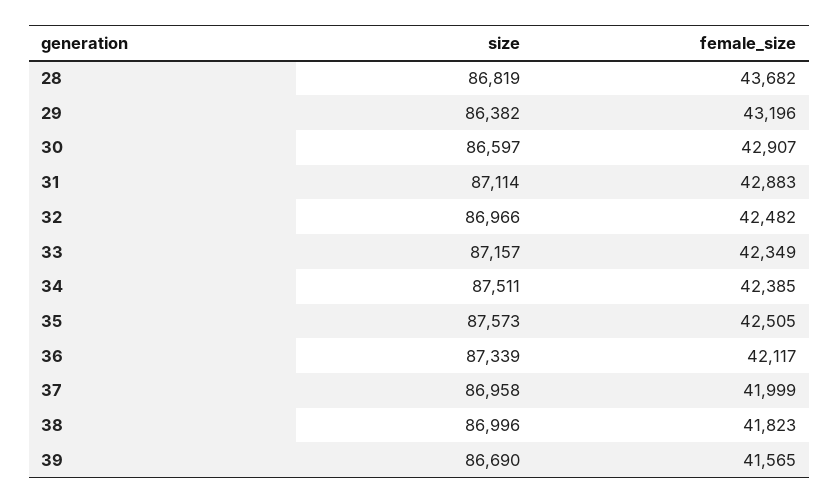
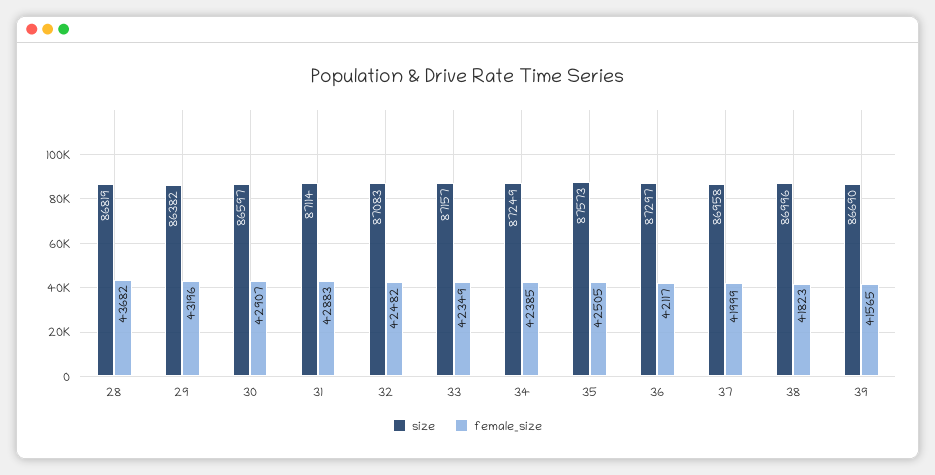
size, 32: 86966 -> 87083
size, 34: 87511 -> 87249
size, 36: 87339 -> 87297

